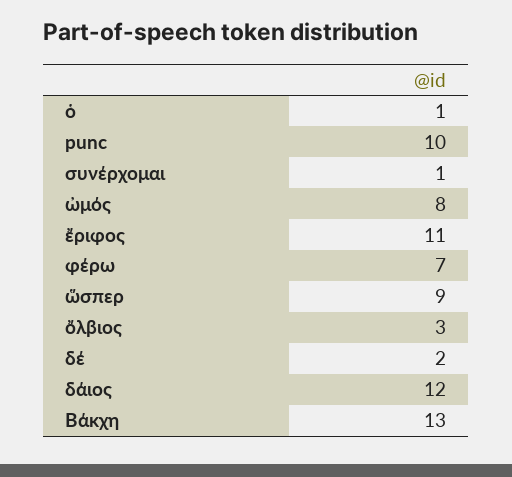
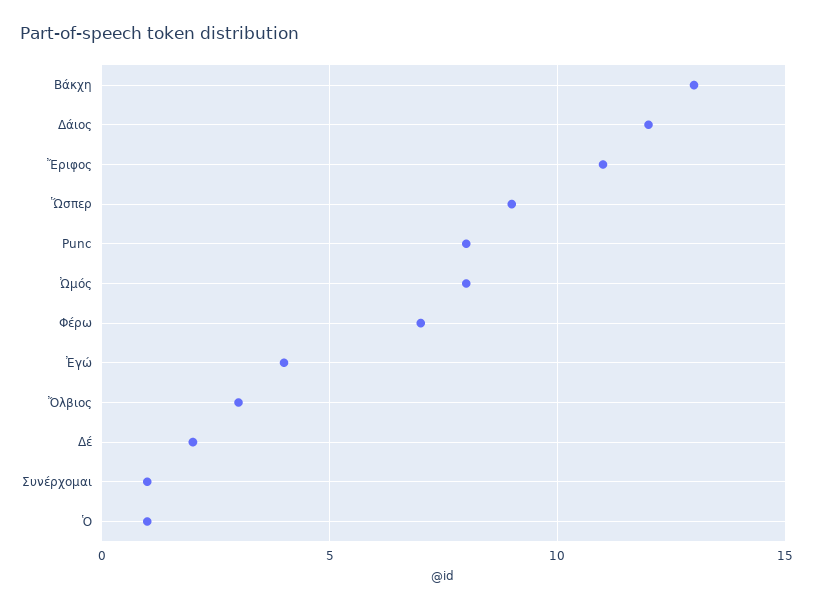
punc: 10 -> 8
Ἐγώ: none -> 4

